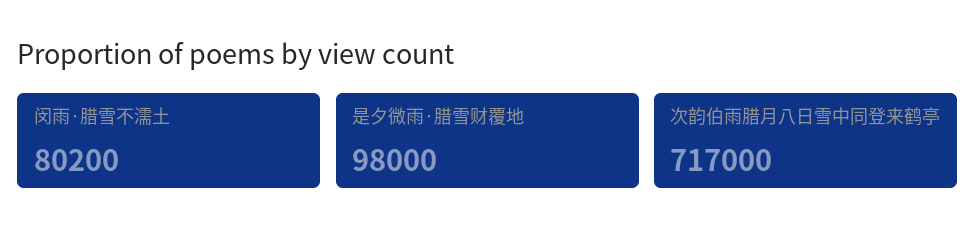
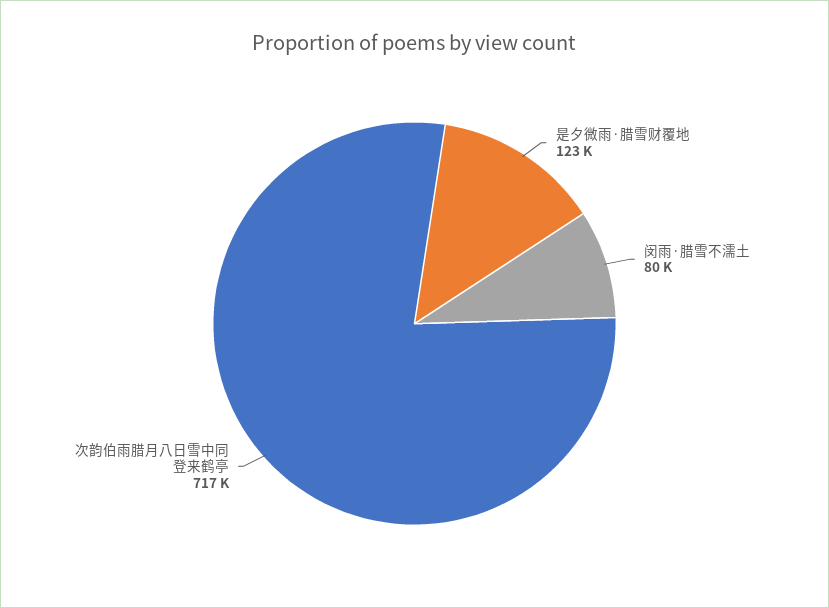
是夕微雨·腊雪财覆地: 98000 -> 123000

